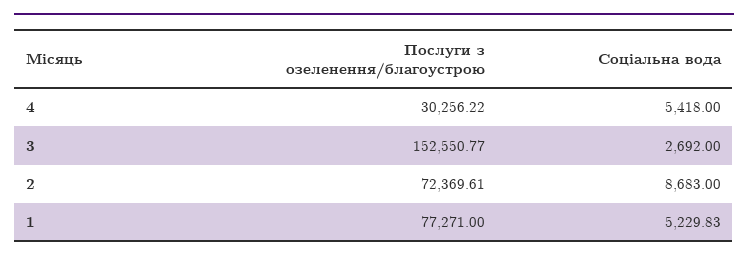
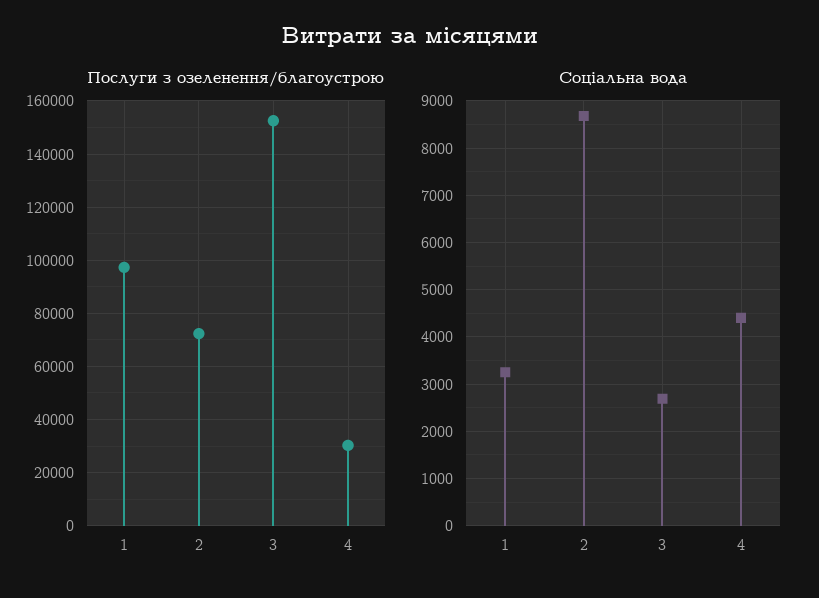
Соціальна вода, 4: 5418 -> 4400
Послуги з озеленення/благоустрою, 1: 77271 -> 97500
Соціальна вода, 1: 5229.83 -> 3200

